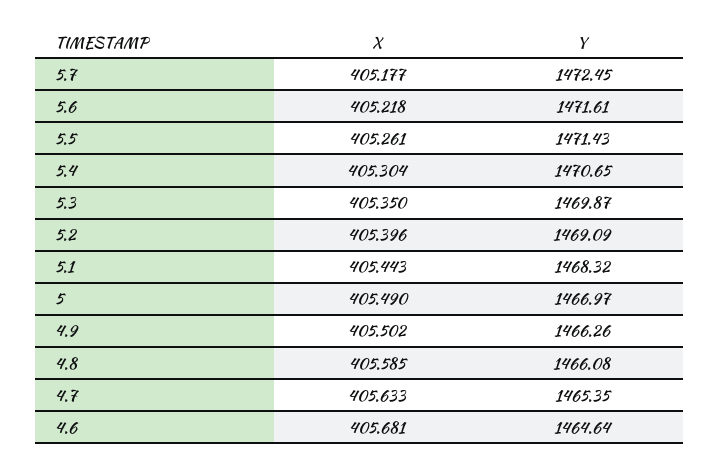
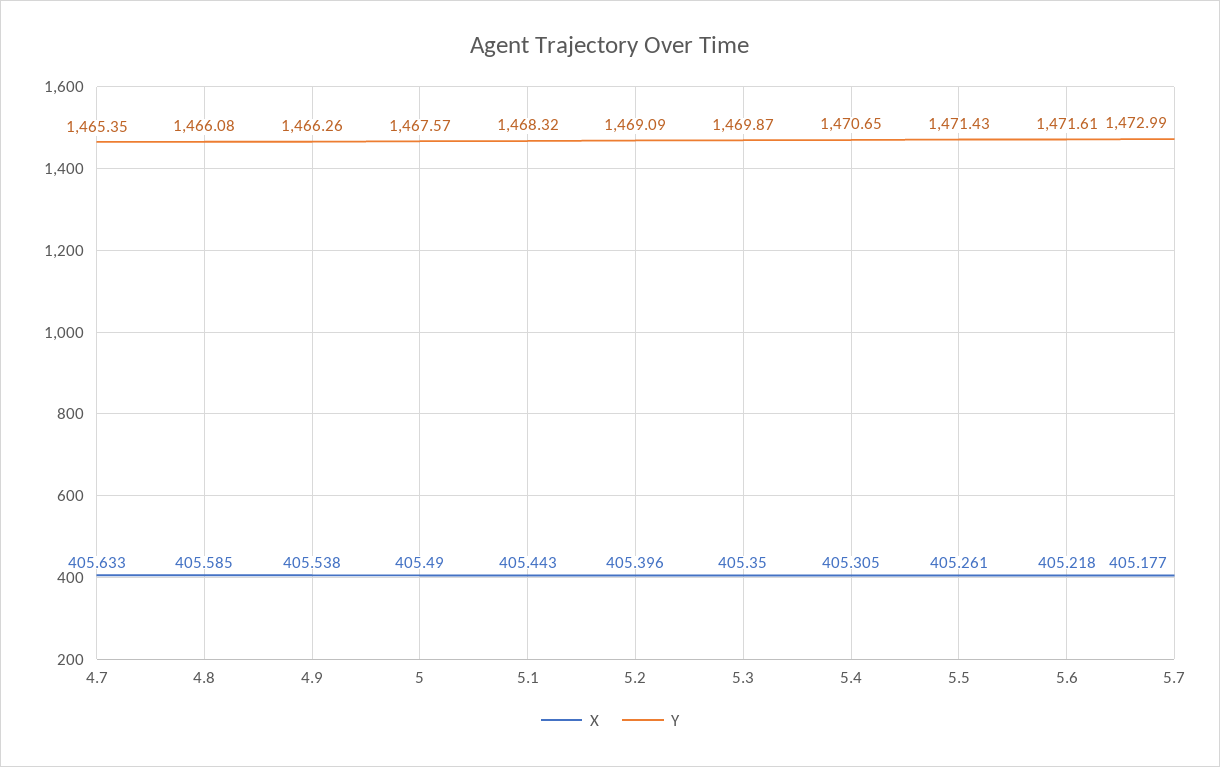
Y, 5.7: 1472.45 -> 1472.99
X, 5.4: 405.304 -> 405.305
Y, 5: 1466.97 -> 1467.57
X, 4.9: 405.502 -> 405.538
X, 4.6: 405.681 -> none
Y, 4.6: 1464.64 -> none

